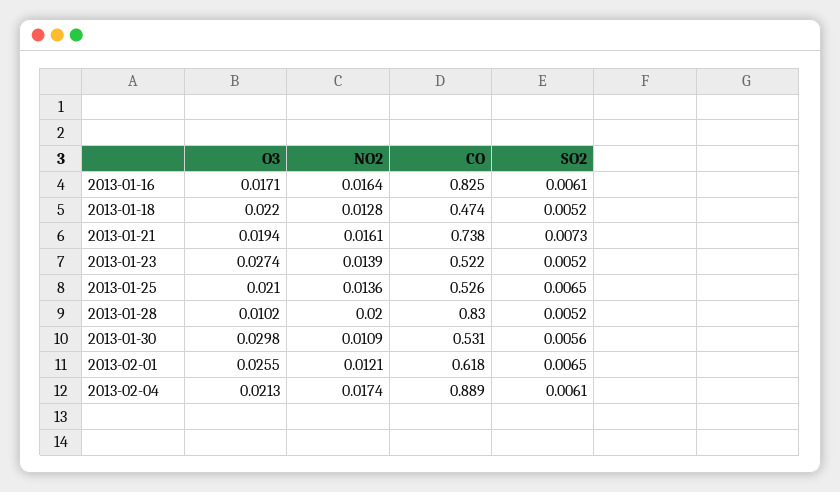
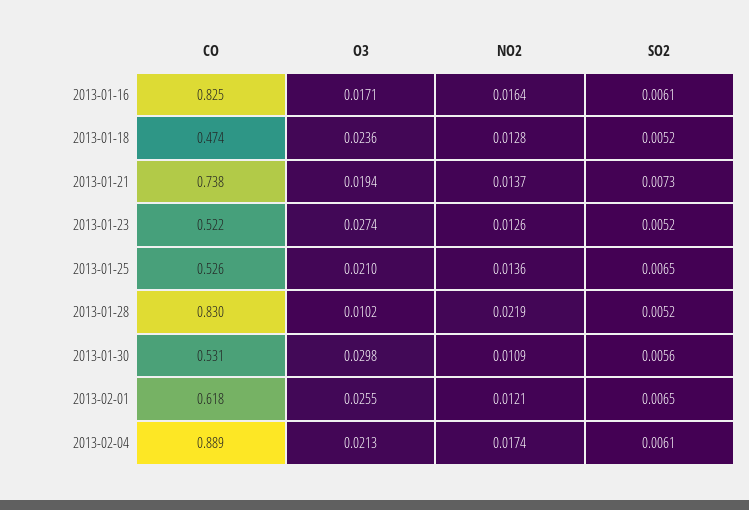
O3, 2013-01-18: 0.022 -> 0.0236
NO2, 2013-01-21: 0.0161 -> 0.0137
NO2, 2013-01-23: 0.0139 -> 0.0126
NO2, 2013-01-28: 0.02 -> 0.0219

